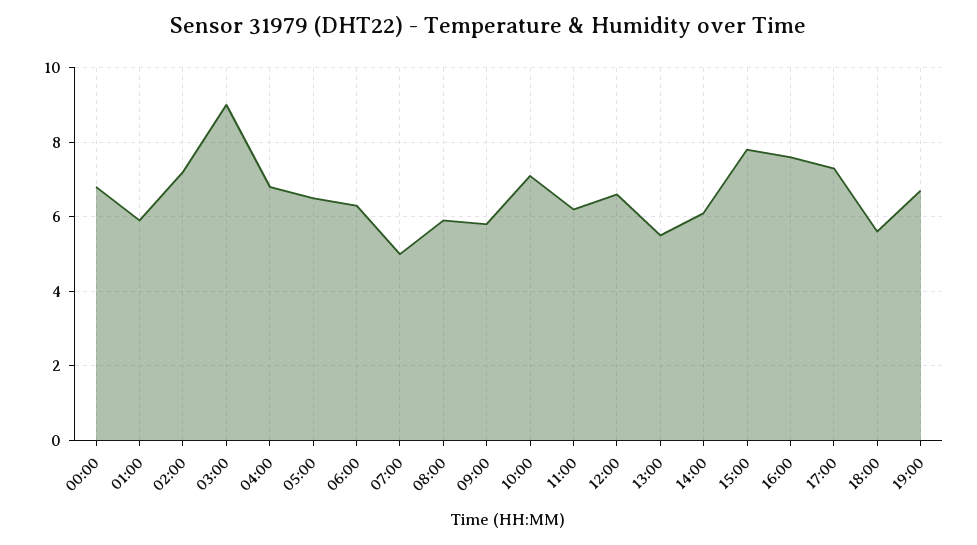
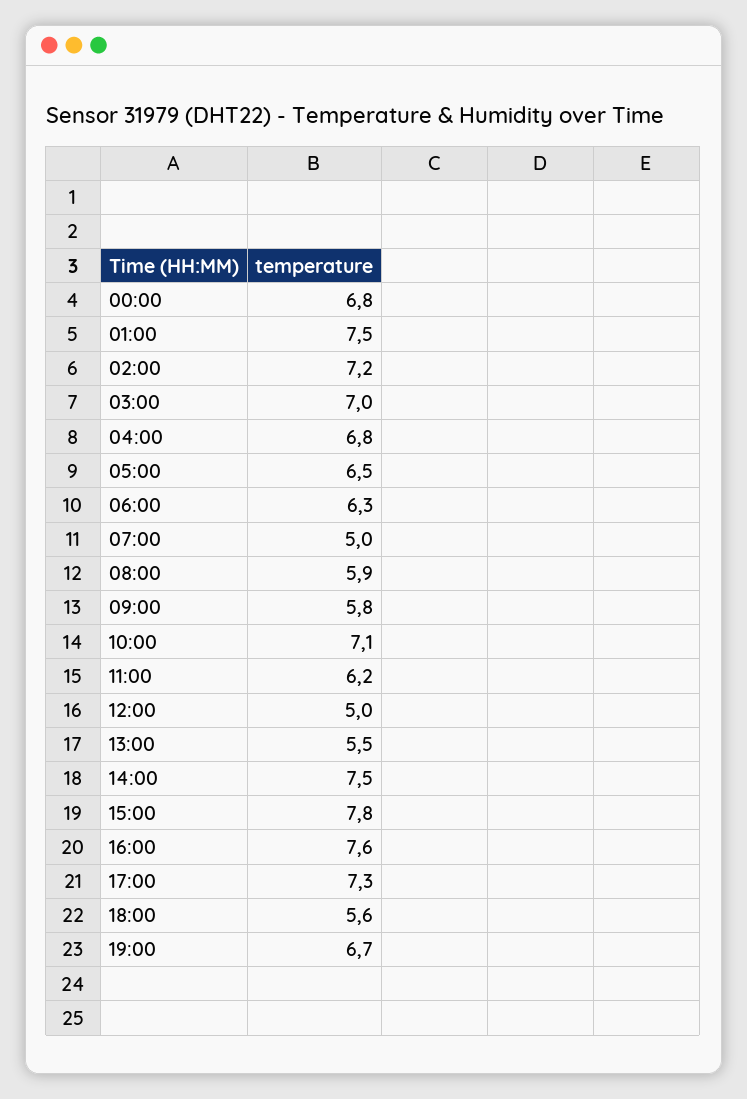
01:00: 6 -> 7.5
03:00: 9 -> 7
12:00: 6.5 -> 5
14:00: 6 -> 7.5

